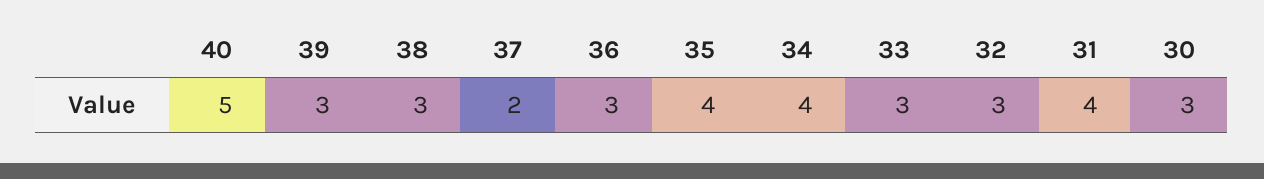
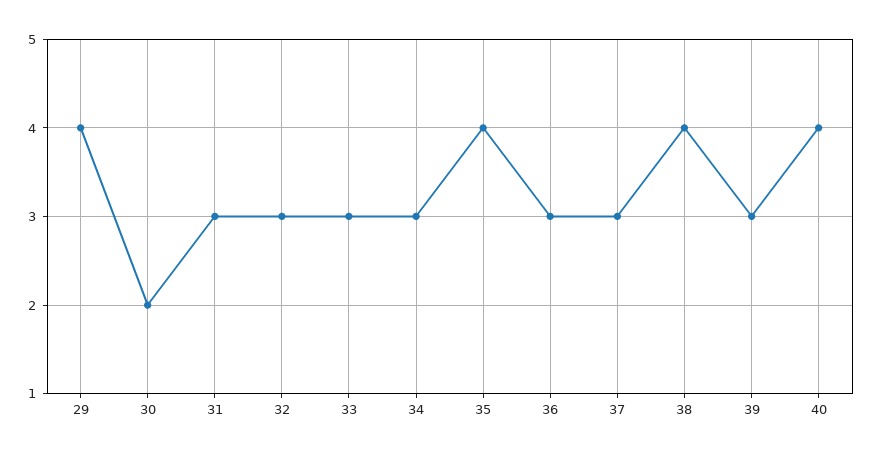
40: 5 -> 4
38: 3 -> 4
37: 2 -> 3
34: 4 -> 3
31: 4 -> 3
30: 3 -> 2
29: none -> 4

